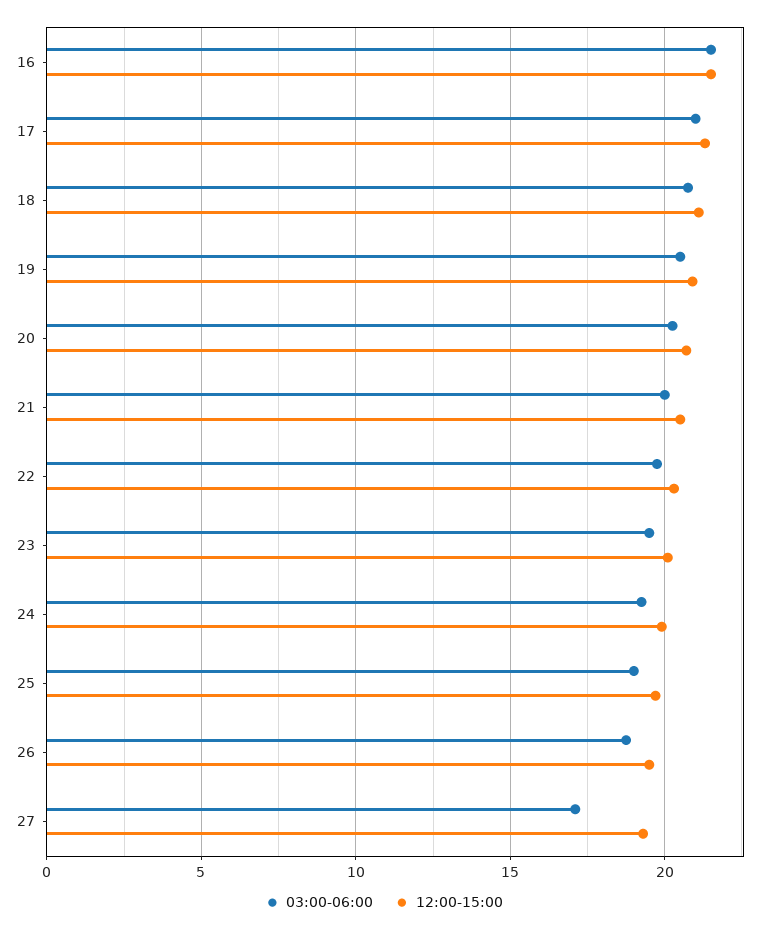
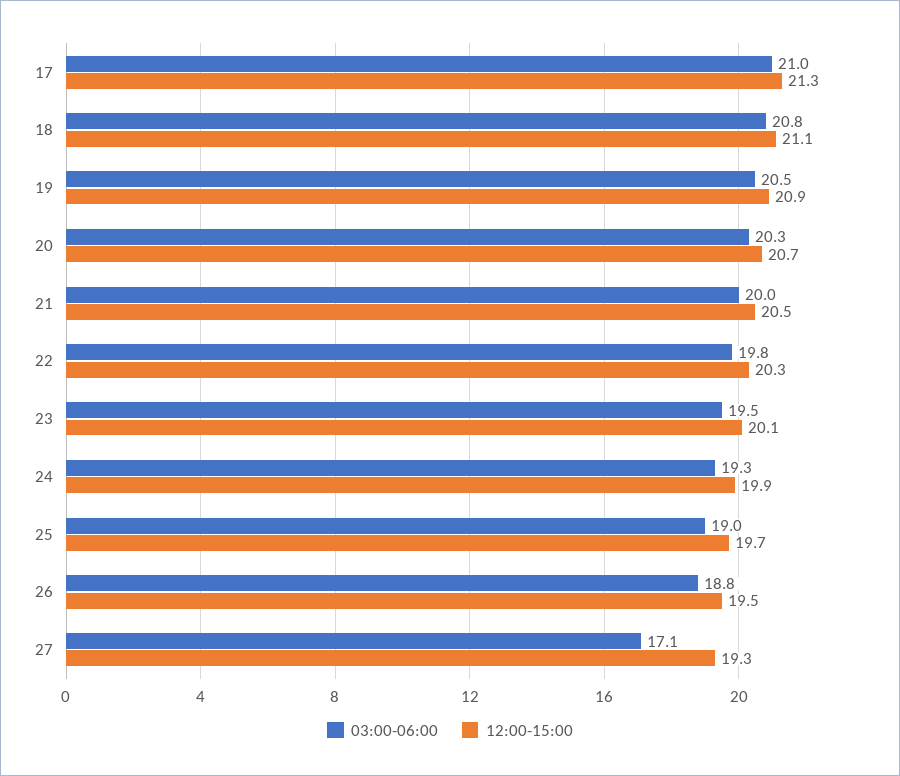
03:00-06:00, 16: 21.5 -> none
12:00-15:00, 16: 21.5 -> none

